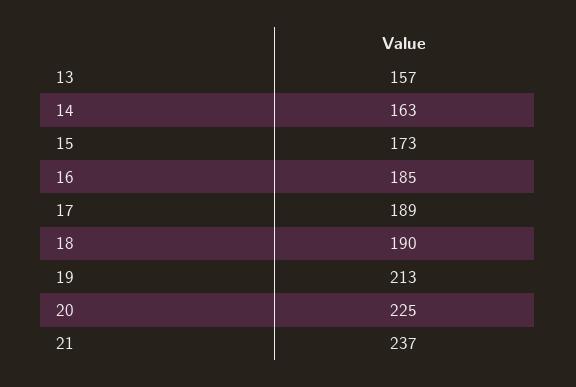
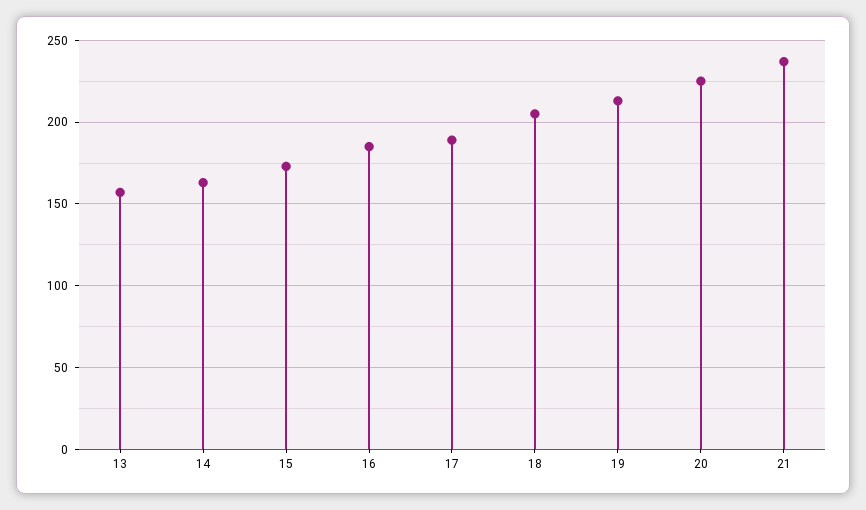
18: 190 -> 205

